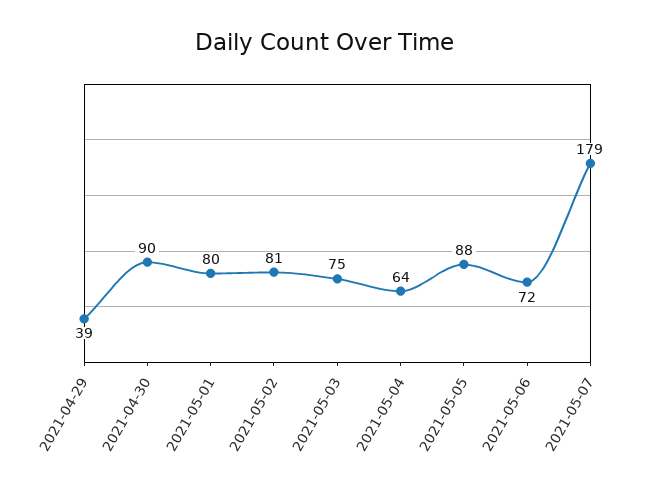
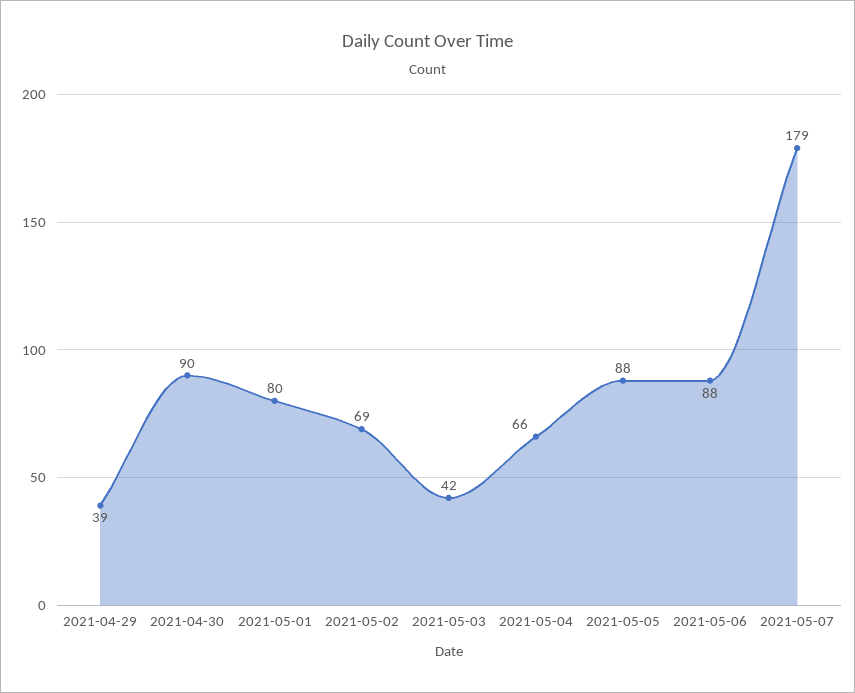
2021-05-02: 81 -> 69
2021-05-03: 75 -> 42
2021-05-04: 64 -> 66
2021-05-06: 72 -> 88

